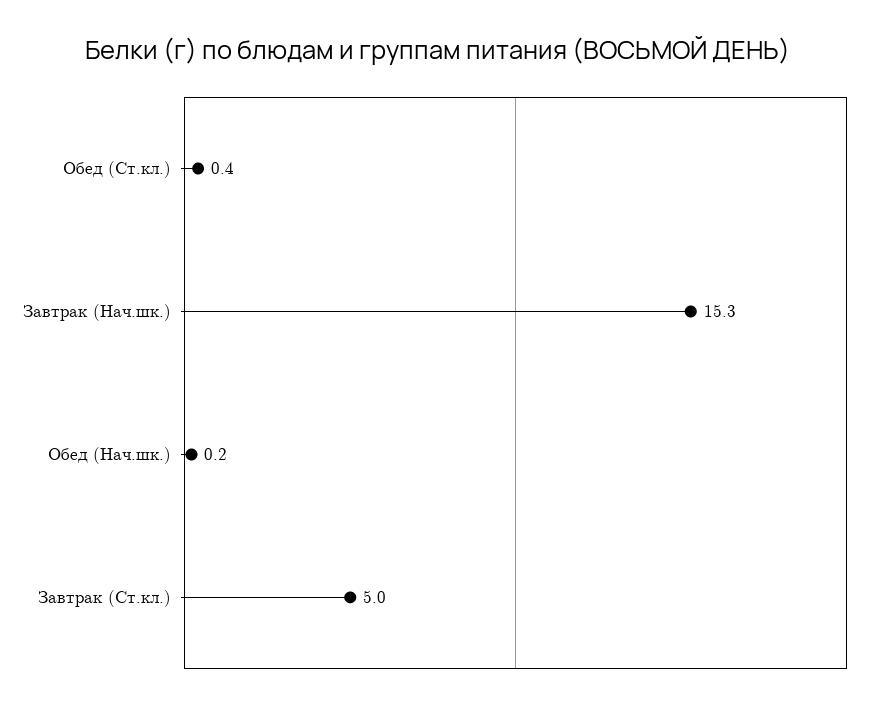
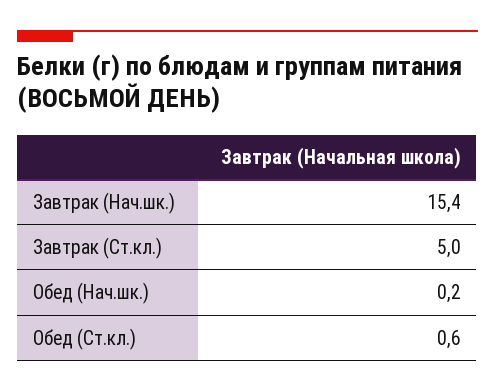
Обед (Ст.кл.): 0.4 -> 0.6
Завтрак (Нач.шк.): 15.3 -> 15.4

